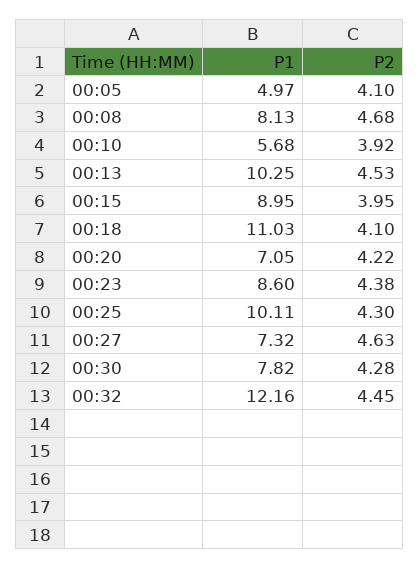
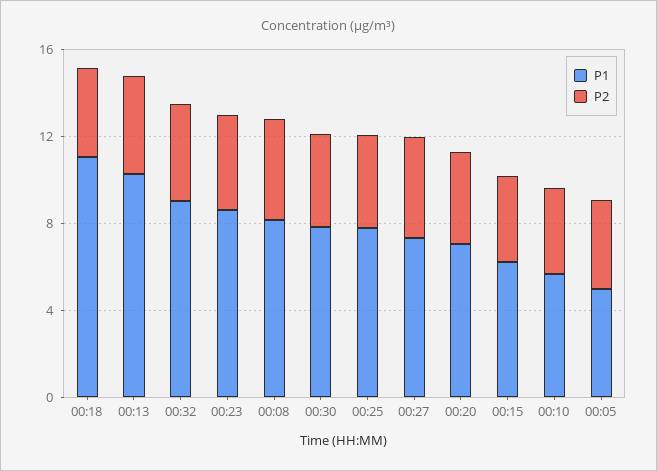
P1, 00:15: 8.95 -> 6
P1, 00:25: 10.11 -> 8
P1, 00:32: 12.16 -> 9

